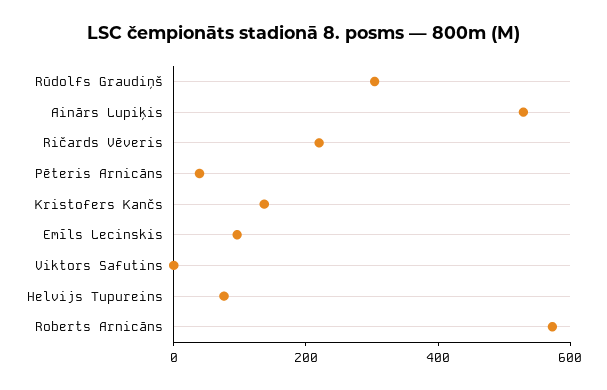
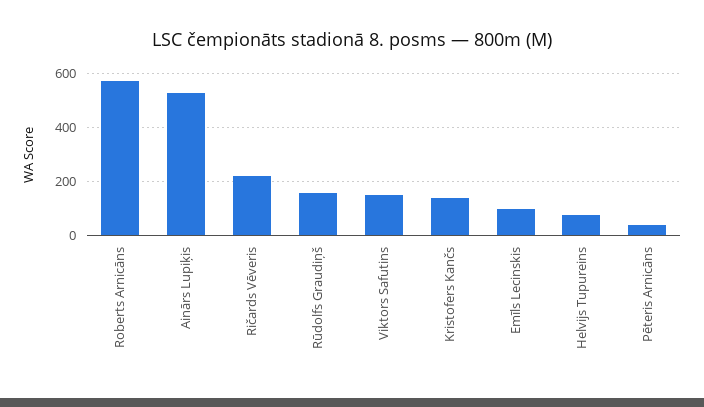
Rūdolfs Graudiņš: 300 -> 150
Viktors Safutins: 0 -> 150

